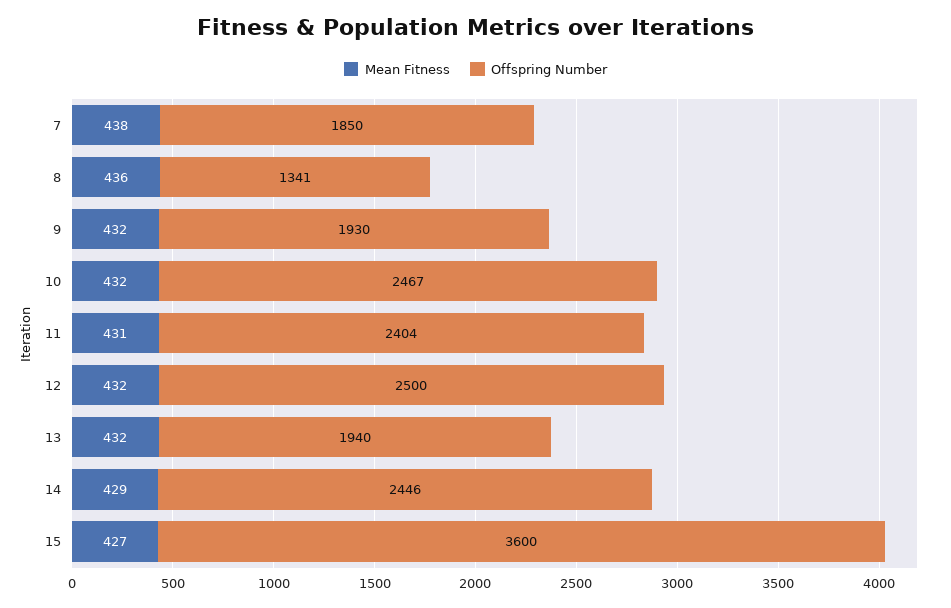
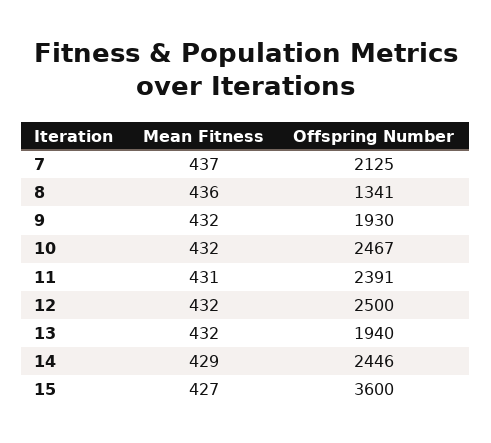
Mean Fitness, 7: 438 -> 437
Offspring Number, 7: 1850 -> 2125
Offspring Number, 11: 2404 -> 2391

